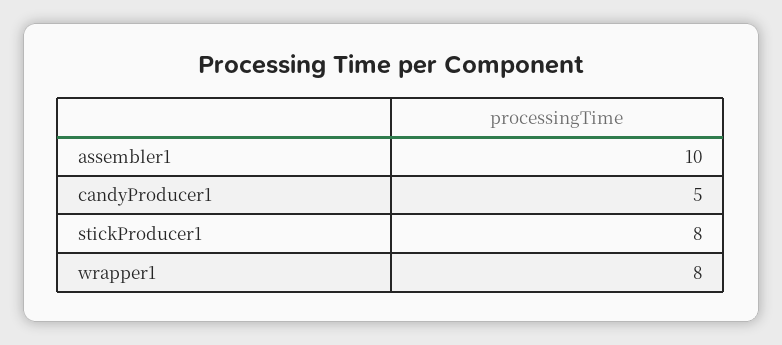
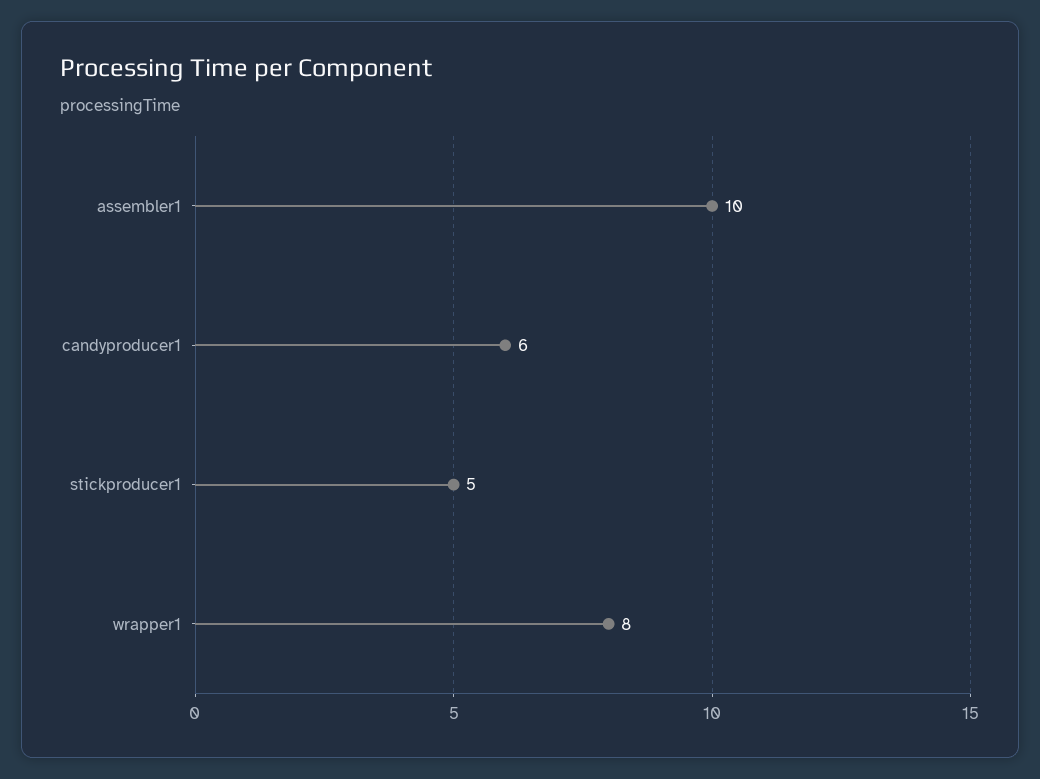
candyProducer1: 5 -> 6
stickProducer1: 8 -> 5

